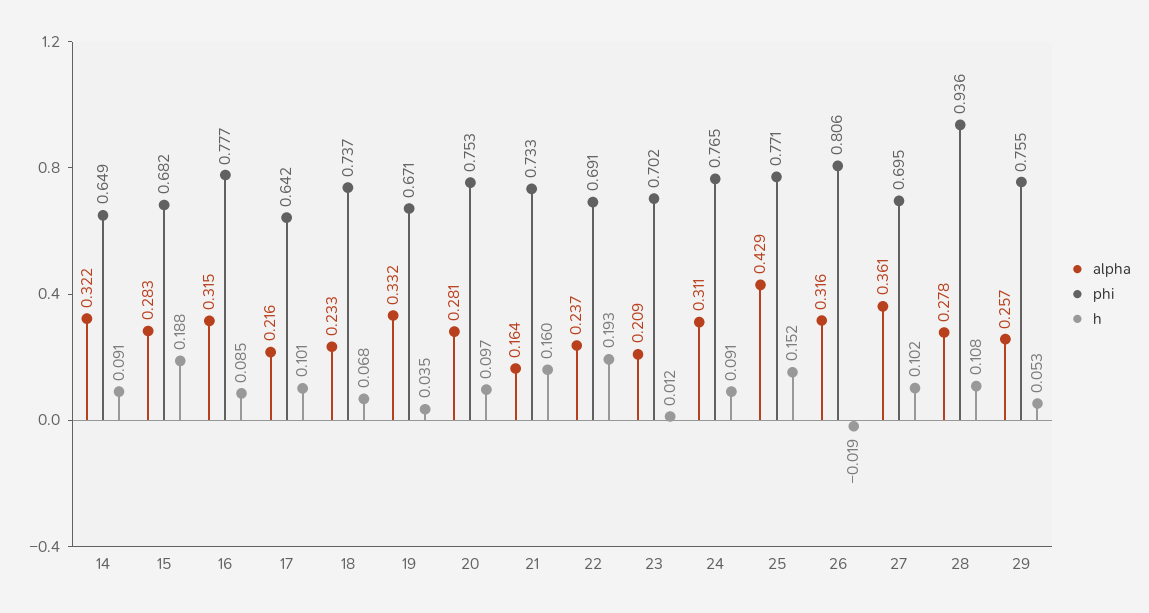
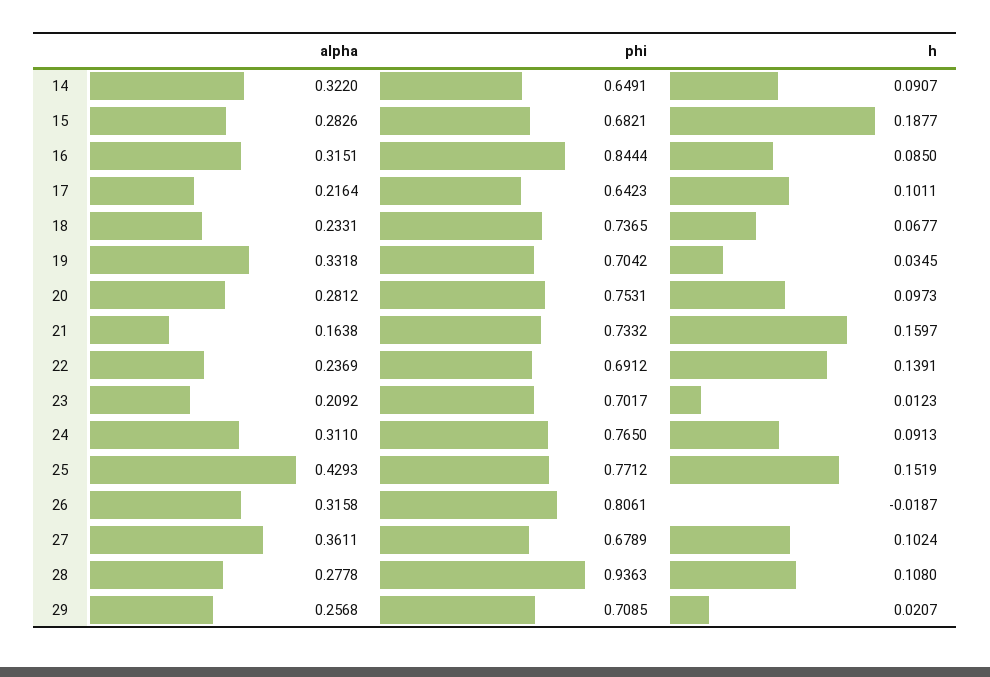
phi, 16: 0.777 -> 0.8444
phi, 19: 0.671 -> 0.7042
h, 22: 0.193 -> 0.1391
phi, 27: 0.695 -> 0.6789
phi, 29: 0.755 -> 0.7085
h, 29: 0.053 -> 0.0207

